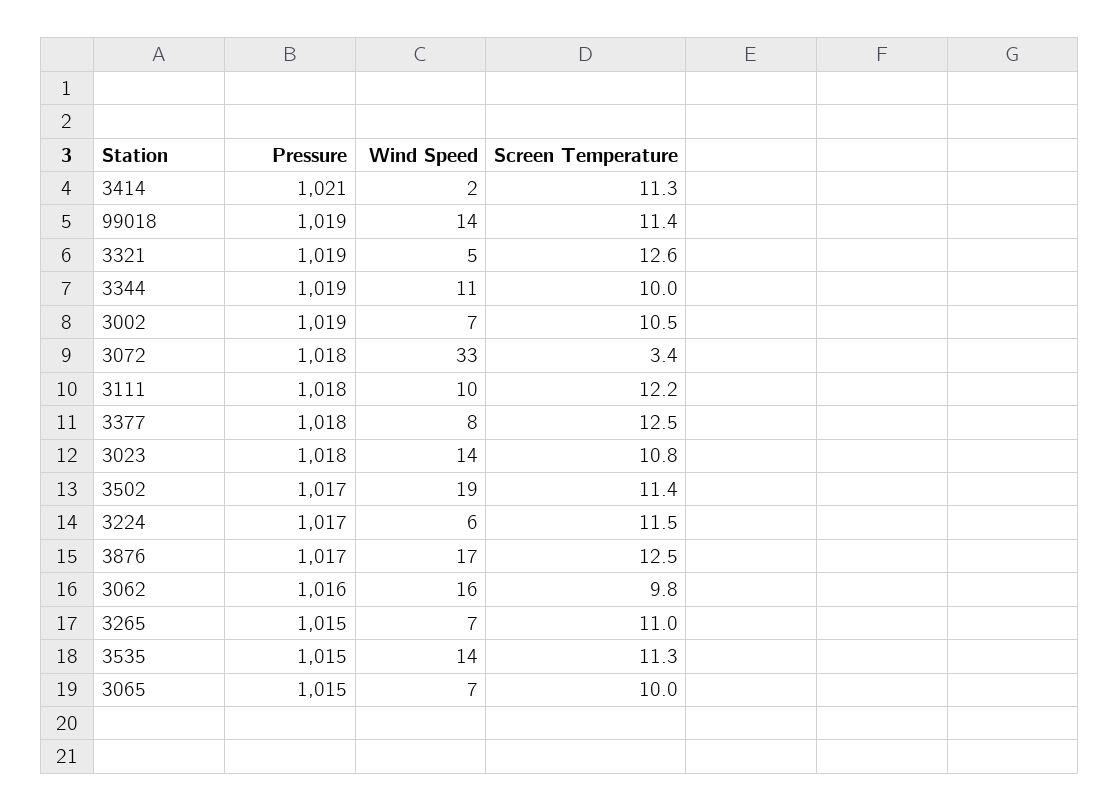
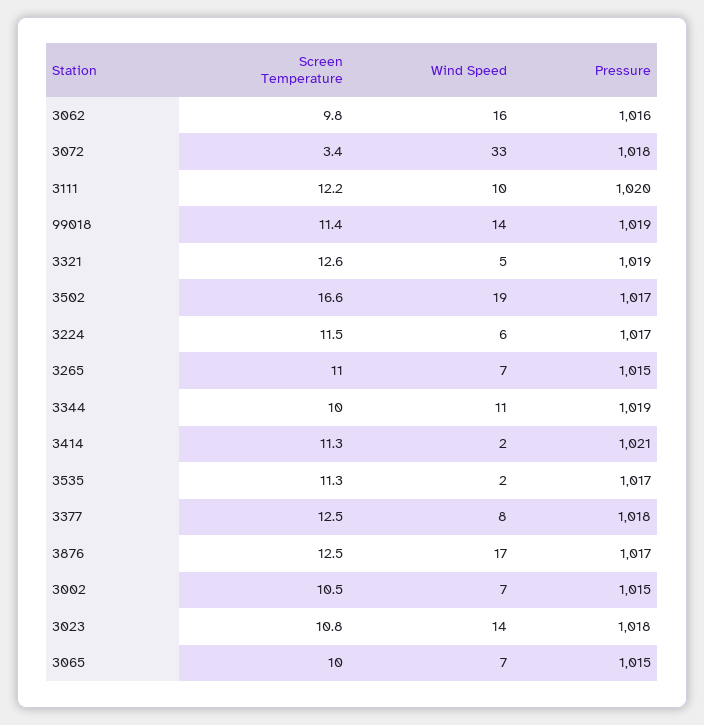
Pressure, 3002: 1019 -> 1015
Pressure, 3111: 1018 -> 1020
Screen Temperature, 3502: 11.4 -> 16.6
Pressure, 3535: 1015 -> 1017
Wind Speed, 3535: 14 -> 2

